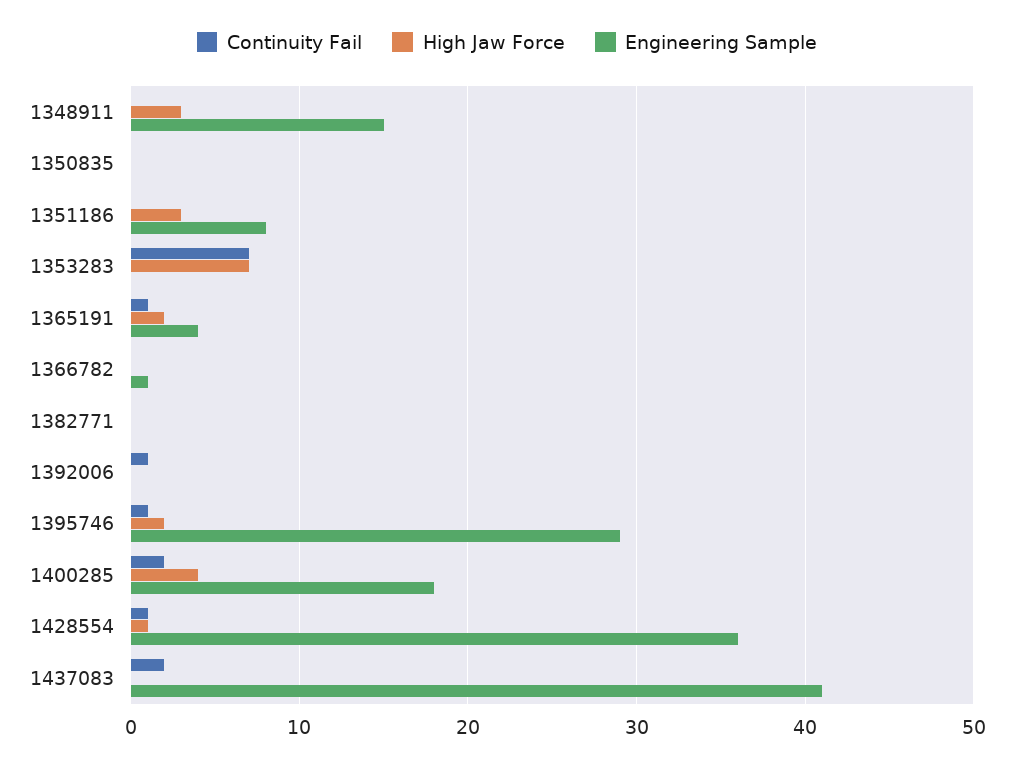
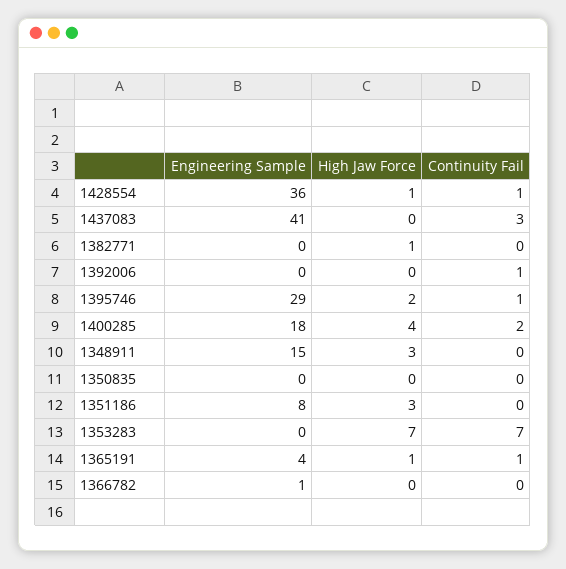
High Jaw Force, 1365191: 2 -> 1
High Jaw Force, 1382771: 0 -> 1
Continuity Fail, 1437083: 2 -> 3

